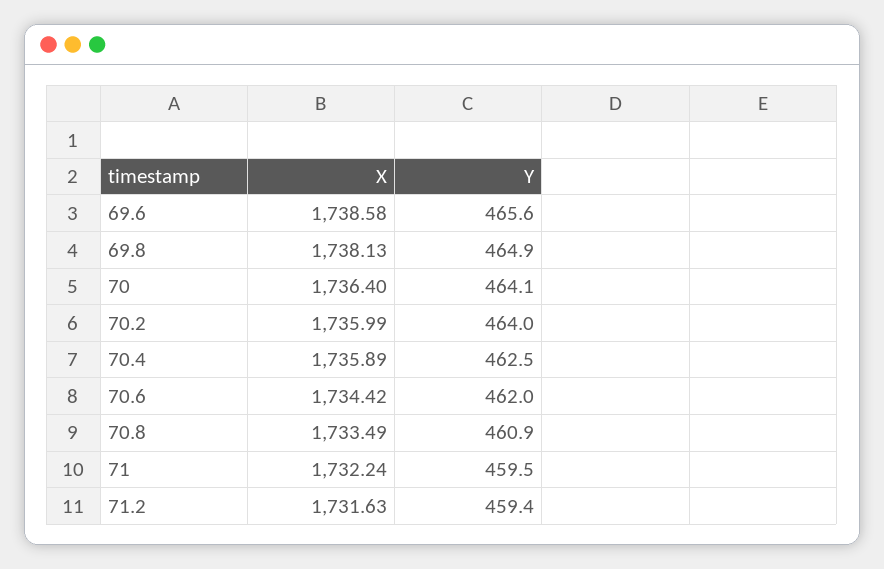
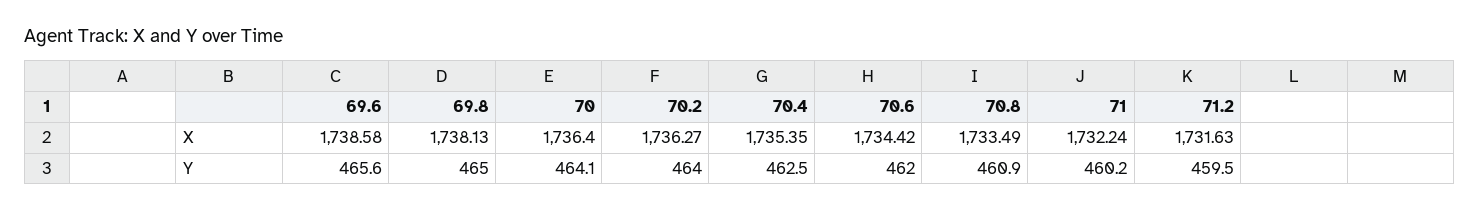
Y, 69.8: 464.9 -> 465
X, 70.2: 1735.99 -> 1736.27
X, 70.4: 1735.89 -> 1735.35
Y, 71: 459.5 -> 460.2
Y, 71.2: 459.4 -> 459.5

